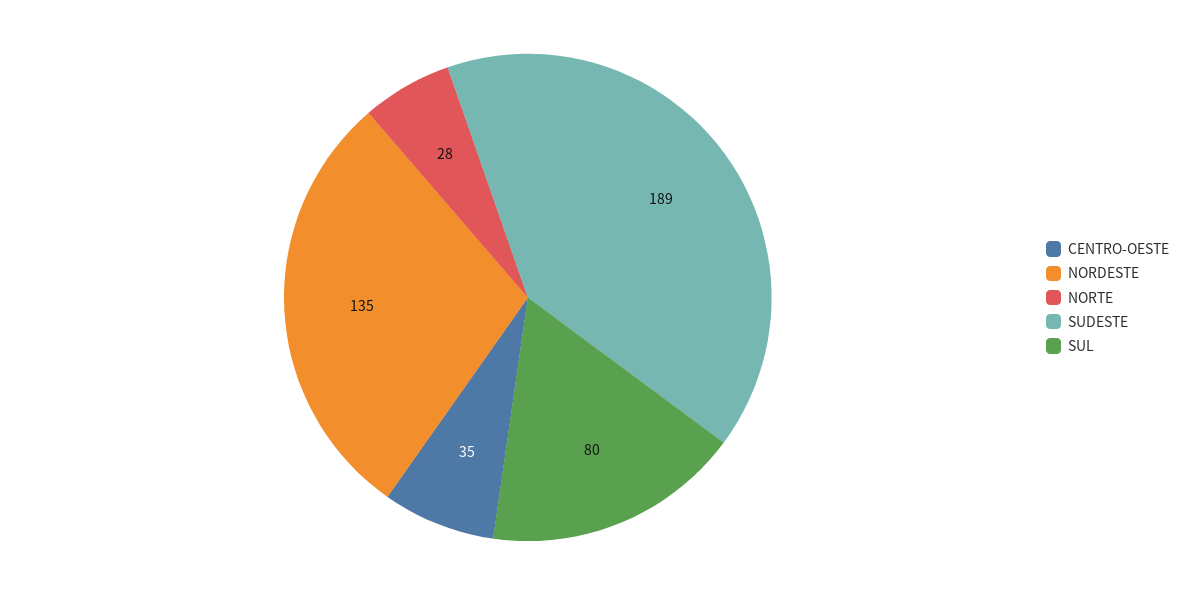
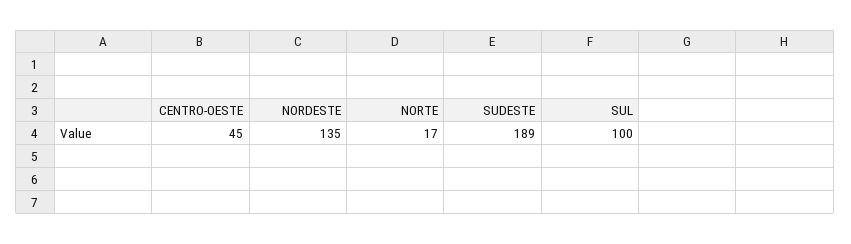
CENTRO-OESTE: 35 -> 45
NORTE: 28 -> 17
SUL: 80 -> 100

